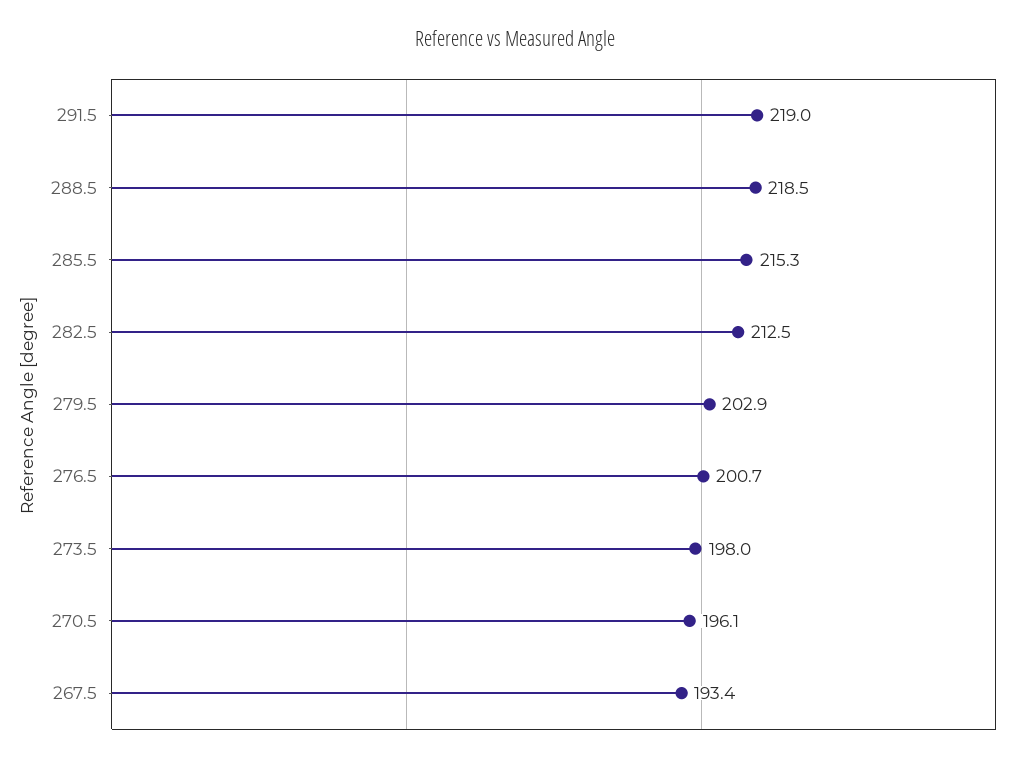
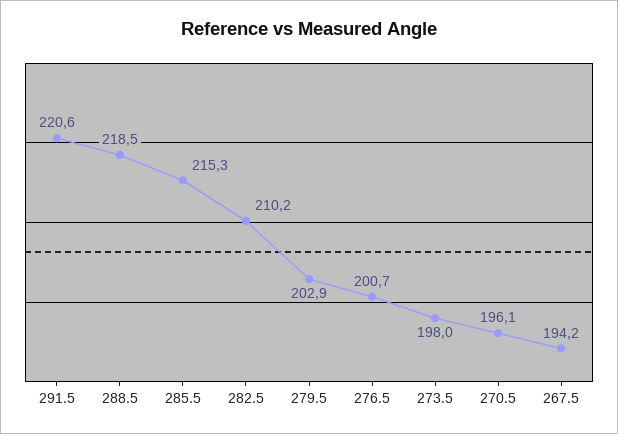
291.5: 219 -> 220.6
282.5: 212.5 -> 210.2
267.5: 193.4 -> 194.2

